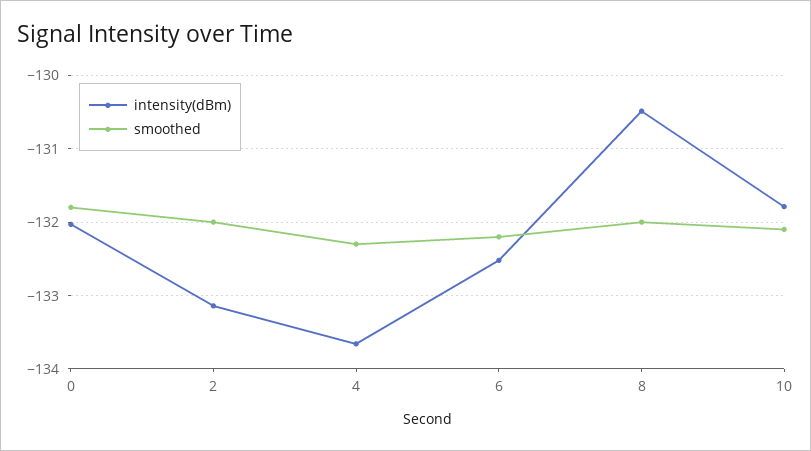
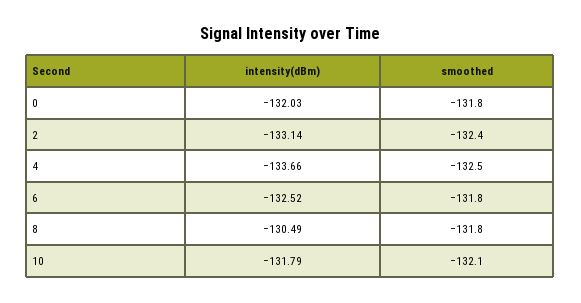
smoothed, 2: -132 -> -132.4
smoothed, 4: -132.3 -> -132.5
smoothed, 6: -132.2 -> -131.8
smoothed, 8: -132 -> -131.8

